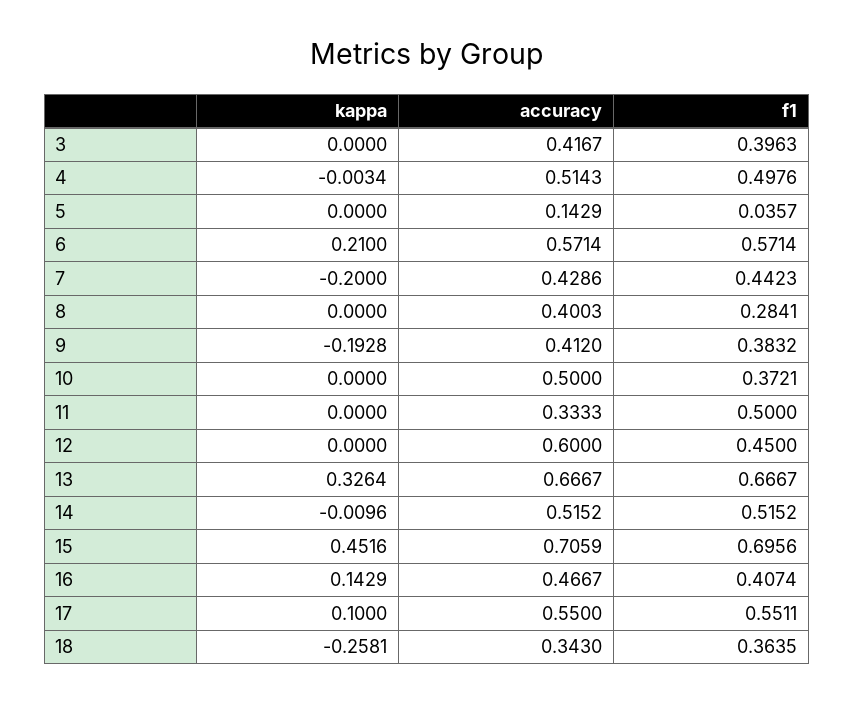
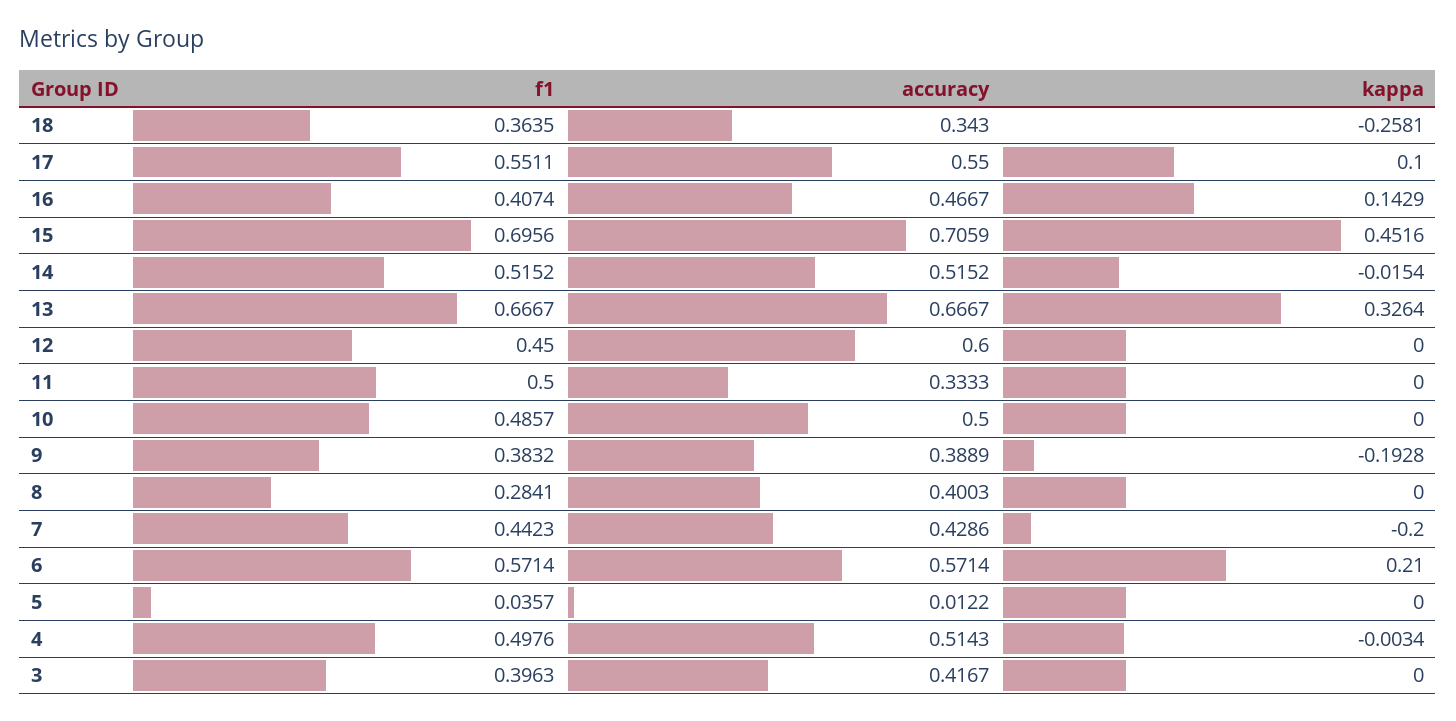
accuracy, 5: 0.1429 -> 0.0122
accuracy, 9: 0.412 -> 0.3889
f1, 10: 0.3721 -> 0.4857
kappa, 14: -0.0096 -> -0.0154

